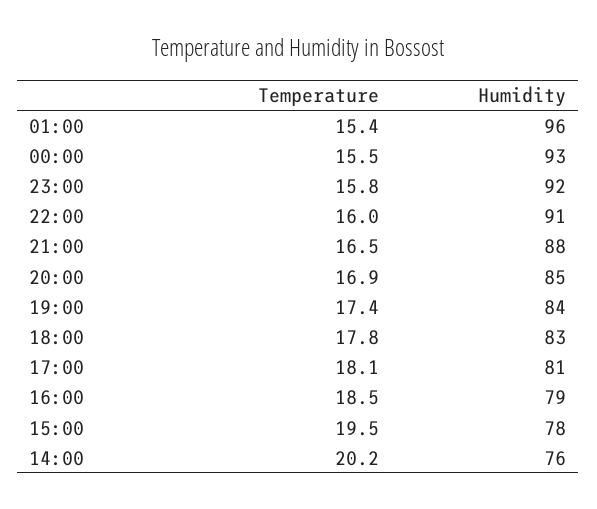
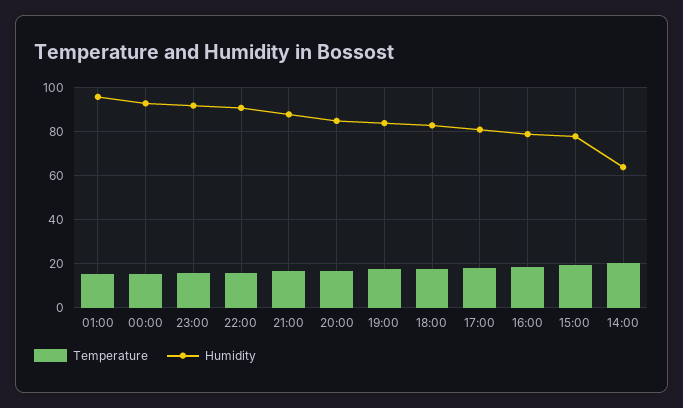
Humidity, 14:00: 76 -> 65

